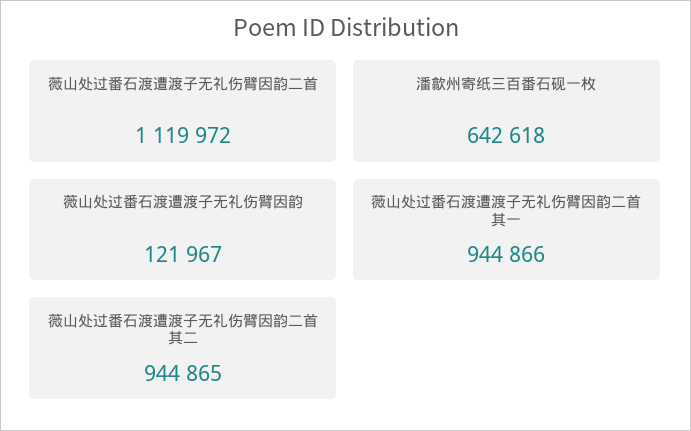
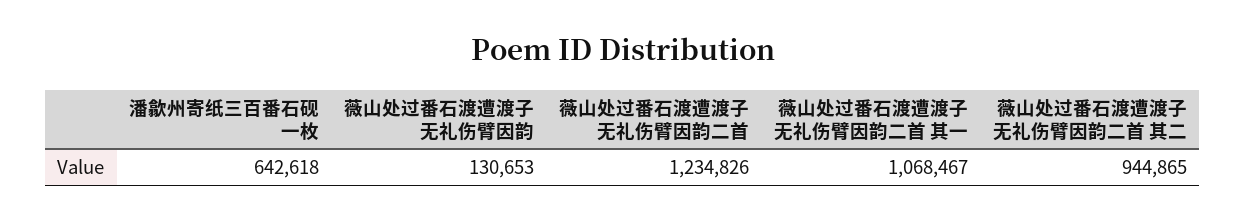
薇山处过番石渡遭渡子无礼伤臂因韵二首: 1119972 -> 1234826
薇山处过番石渡遭渡子无礼伤臂因韵: 121967 -> 130653
薇山处过番石渡遭渡子无礼伤臂因韵二首 其一: 944866 -> 1068467

